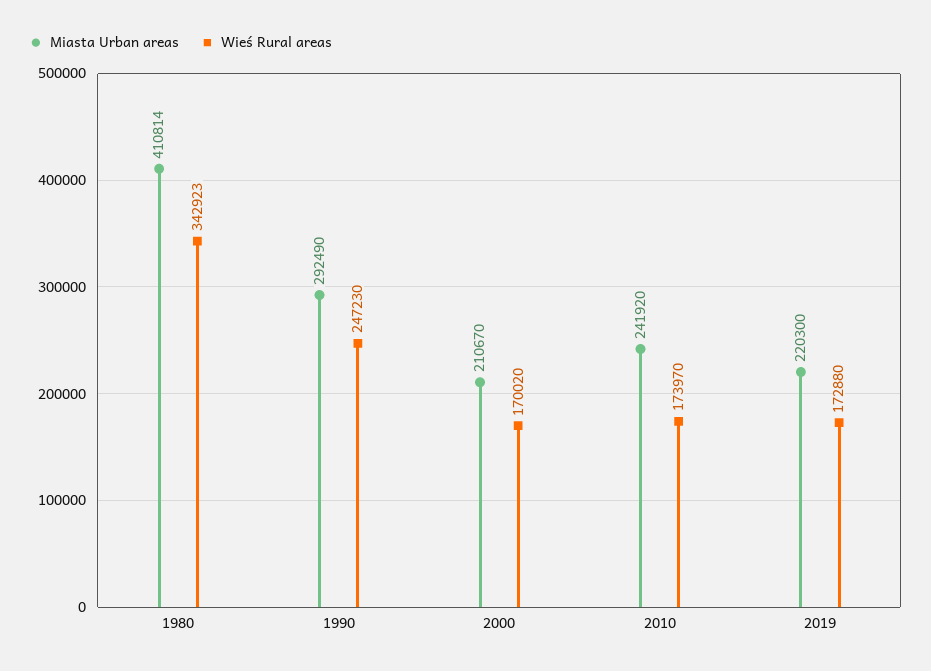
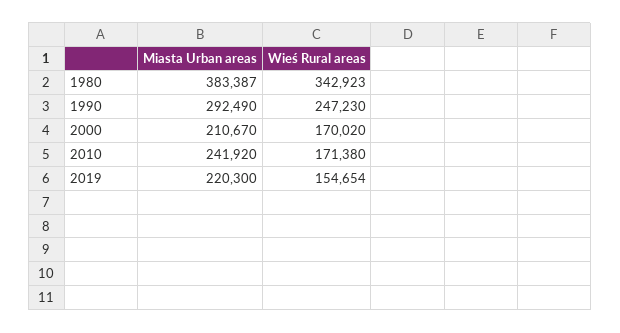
Miasta Urban areas, 1980: 410814 -> 383387
Wieś Rural areas, 2010: 173970 -> 171380
Wieś Rural areas, 2019: 172880 -> 154654

